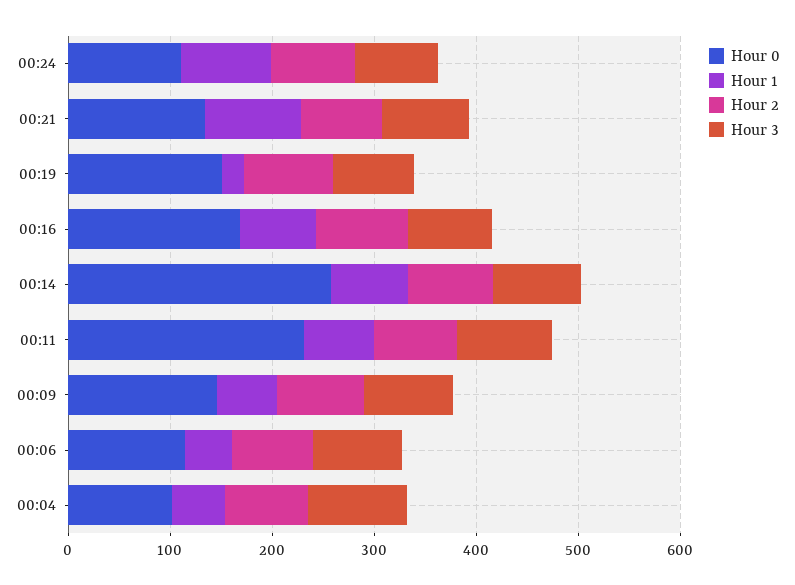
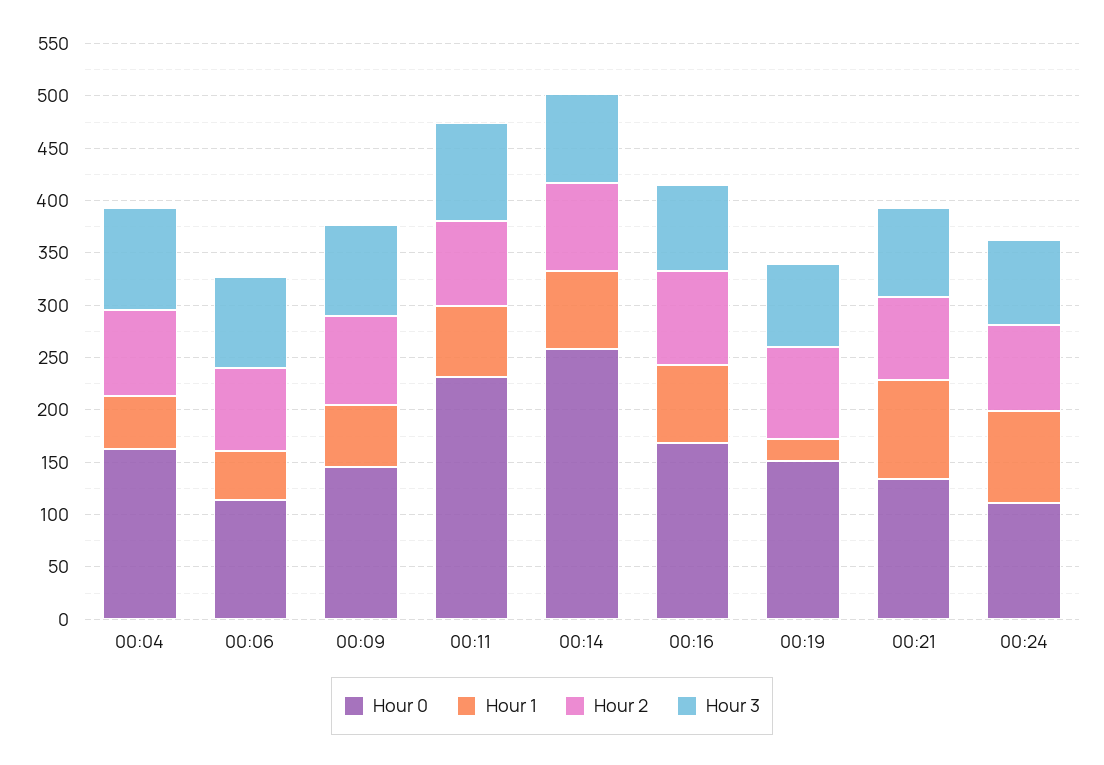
Hour 0, 00:04: 100 -> 160

